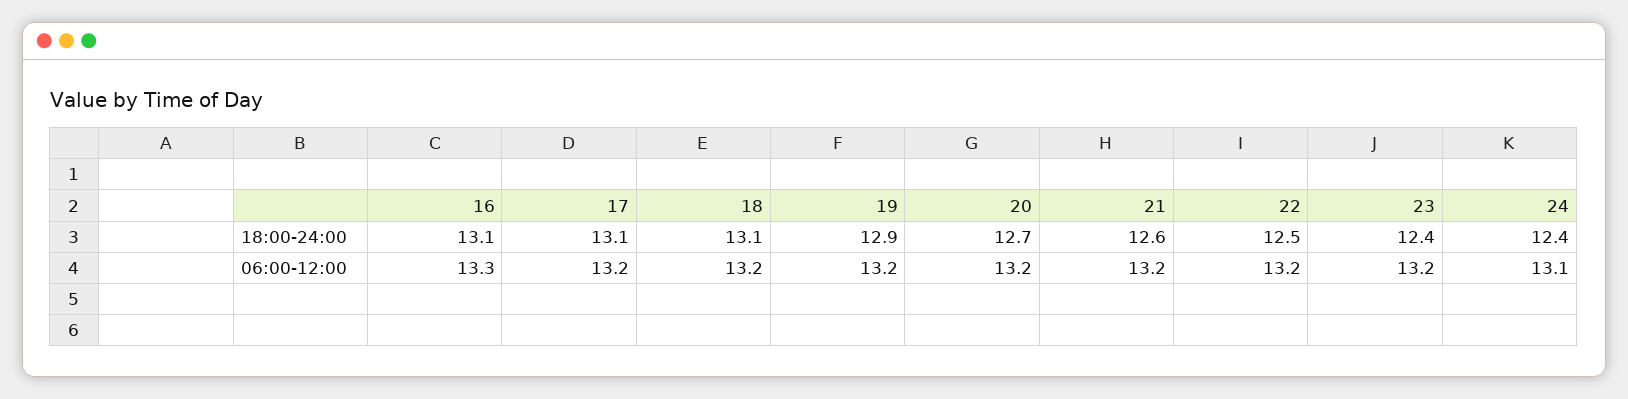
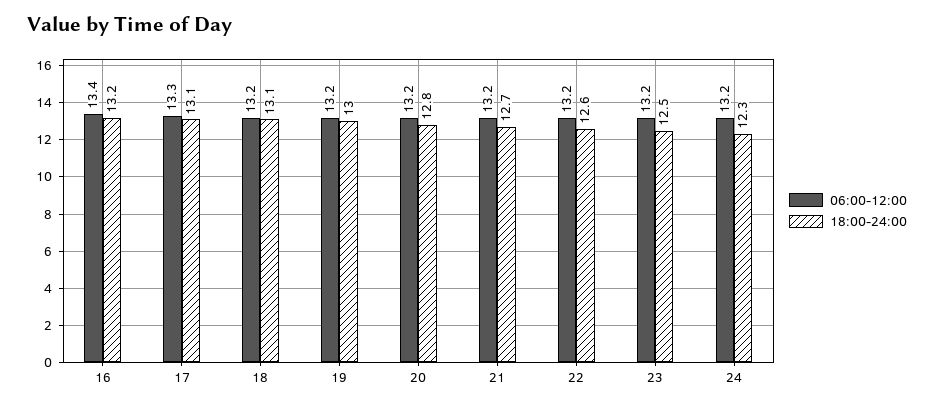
18:00-24:00, 16: 13.1 -> 13.2
18:00-24:00, 19: 12.9 -> 13
18:00-24:00, 20: 12.7 -> 12.8
18:00-24:00, 21: 12.6 -> 12.7
18:00-24:00, 22: 12.5 -> 12.6
18:00-24:00, 23: 12.4 -> 12.5
18:00-24:00, 24: 12.4 -> 12.3
06:00-12:00, 16: 13.3 -> 13.4
06:00-12:00, 17: 13.2 -> 13.3
06:00-12:00, 24: 13.1 -> 13.2

